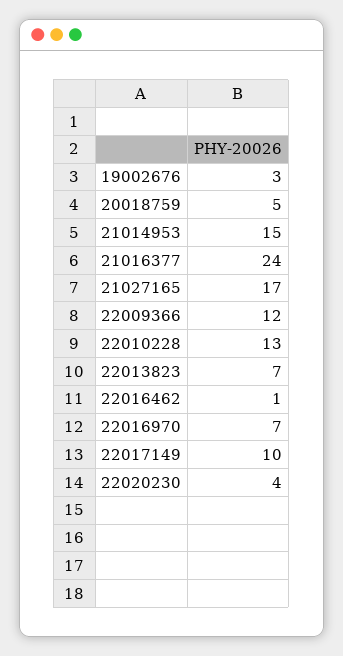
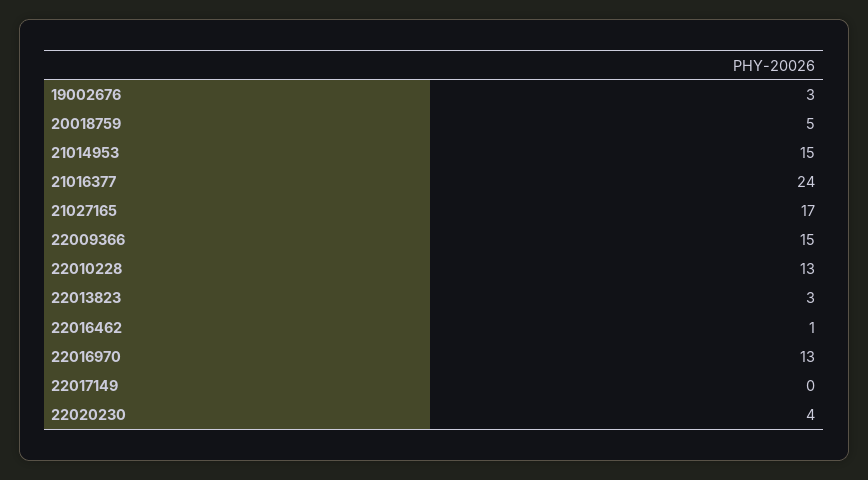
22009366: 12 -> 15
22013823: 7 -> 3
22016970: 7 -> 13
22017149: 10 -> 0

